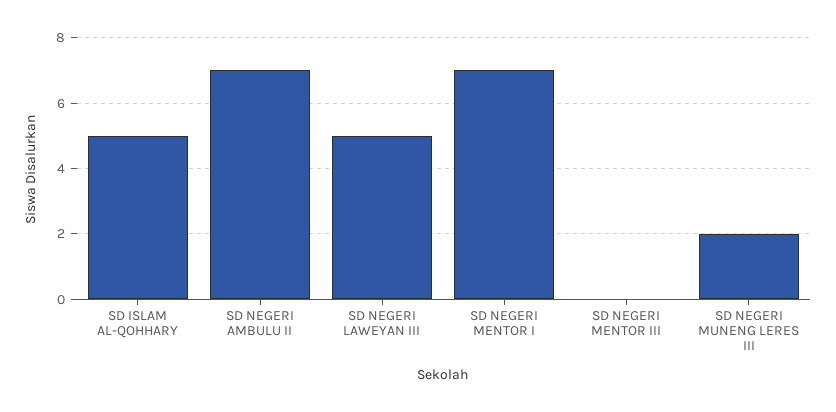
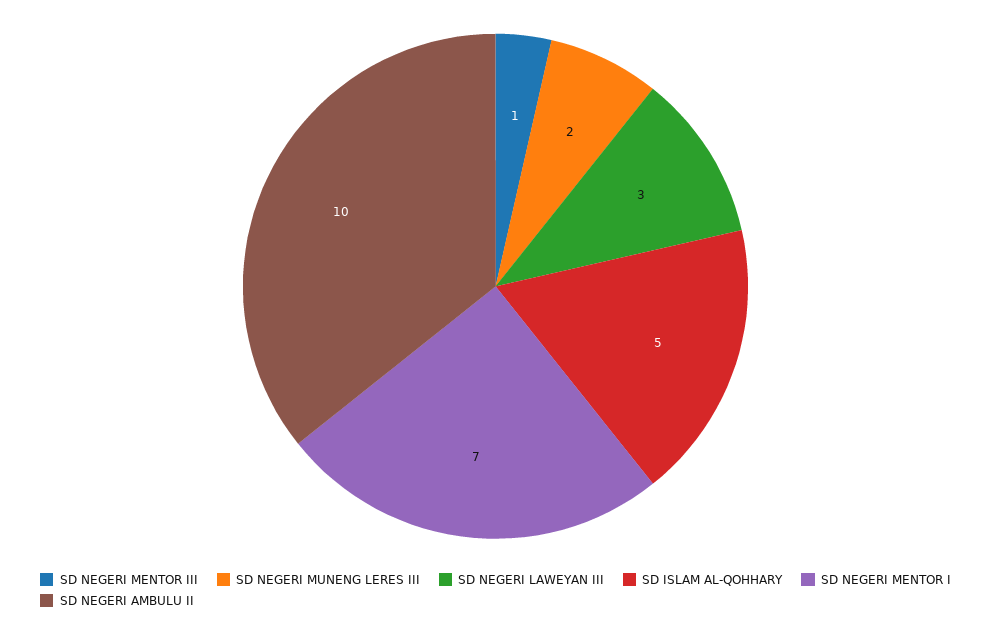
SD NEGERI AMBULU II: 7 -> 10
SD NEGERI LAWEYAN III: 5 -> 3
SD NEGERI MENTOR III: 0 -> 1

